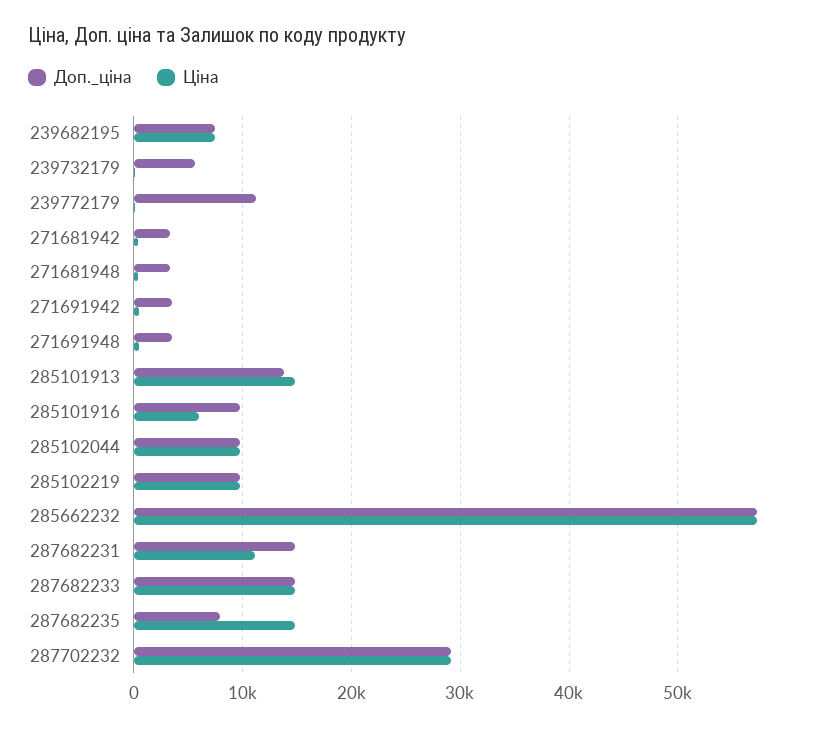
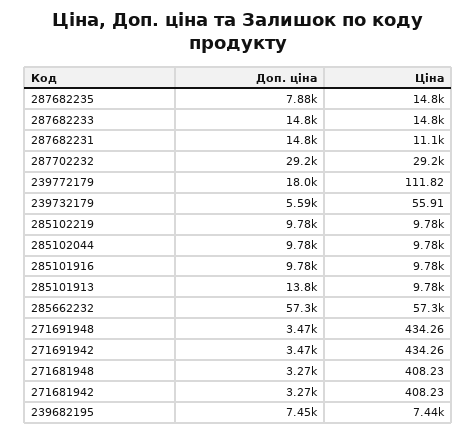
Доп._ціна, 239772179: 11000 -> 18000
Ціна, 285101913: 15000 -> 9780
Ціна, 285101916: 6000 -> 9780

